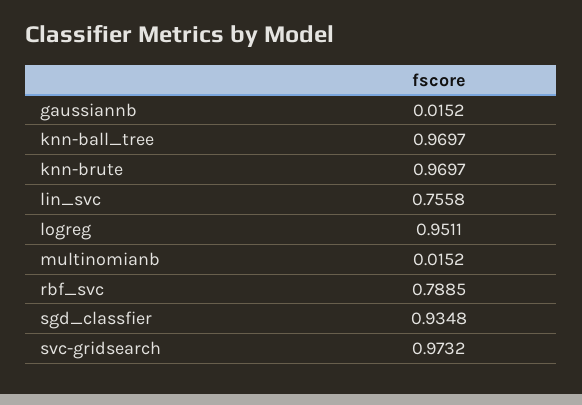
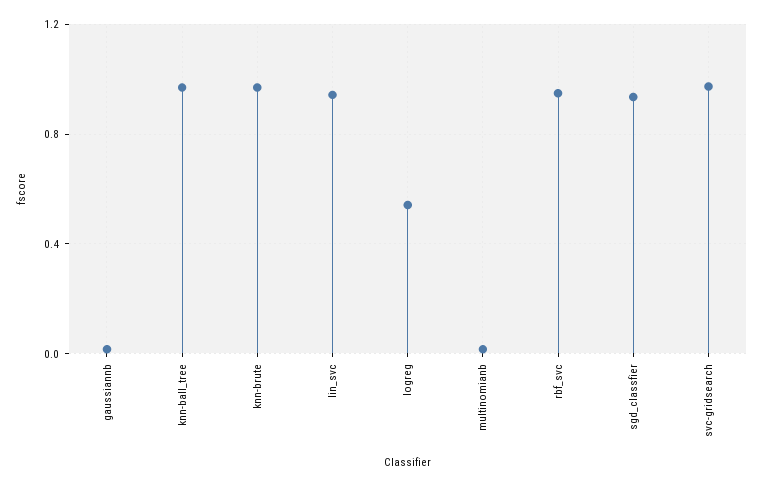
lin_svc: 0.7558 -> 0.95
logreg: 0.9511 -> 0.55
rbf_svc: 0.7885 -> 0.95

